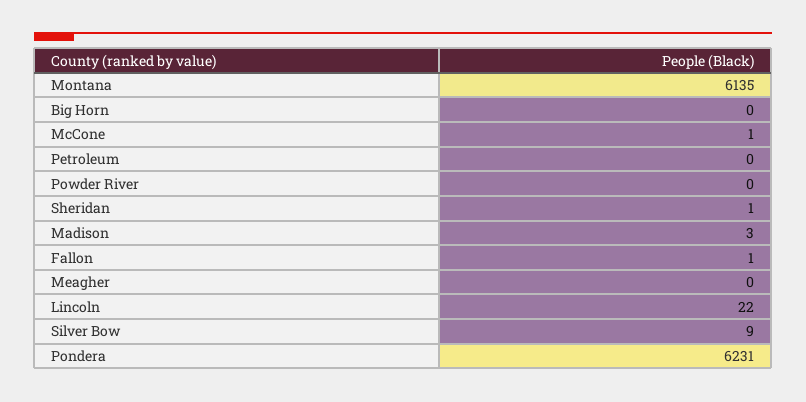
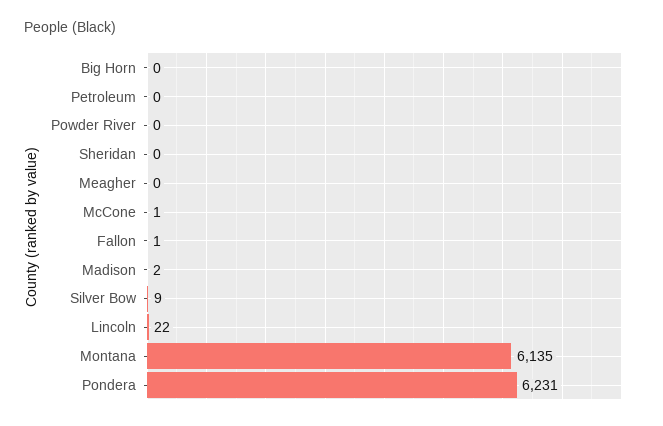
Sheridan: 1 -> 0
Madison: 3 -> 2

